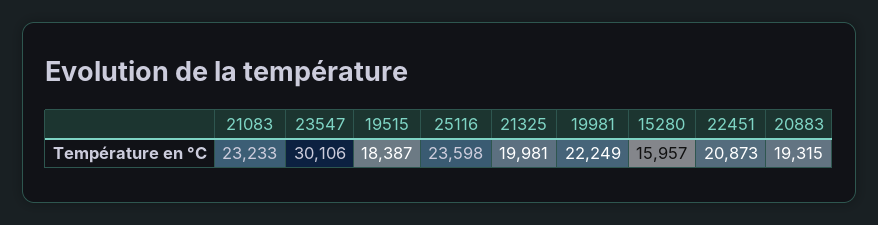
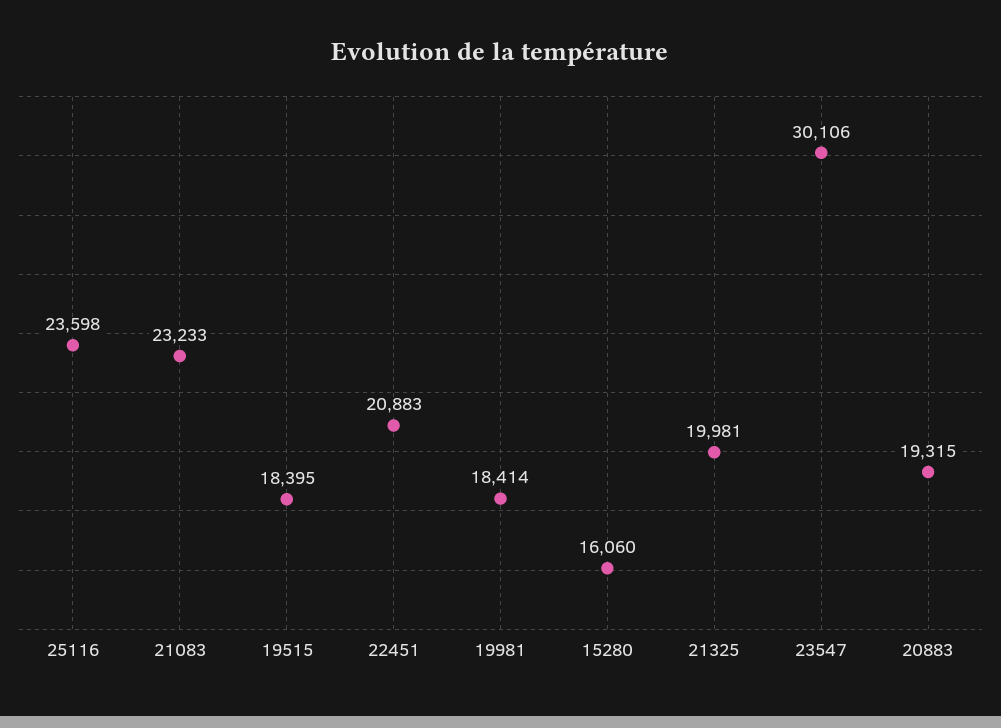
19515: 18387 -> 18395
19981: 22249 -> 18414
15280: 15957 -> 16060
22451: 20873 -> 20883

